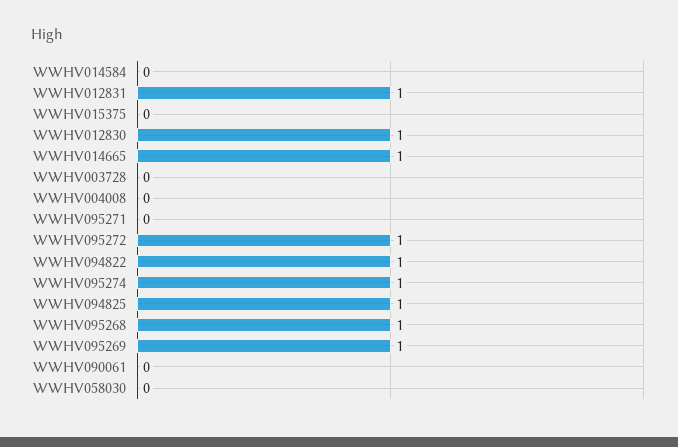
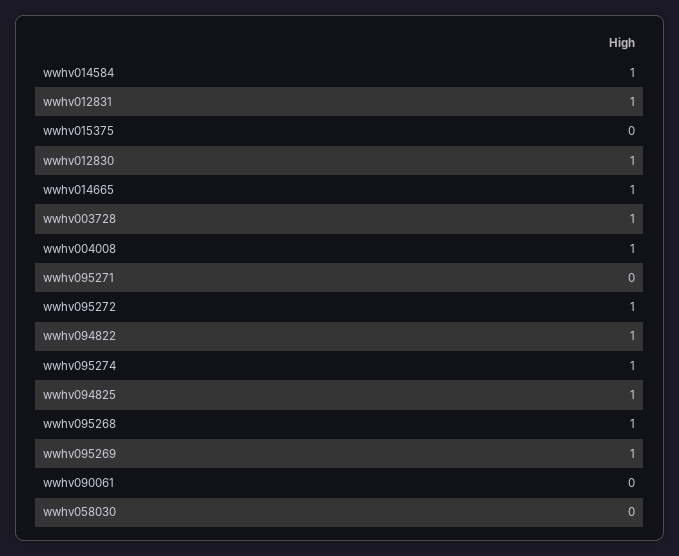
WWHV014584: 0 -> 1
WWHV003728: 0 -> 1
WWHV004008: 0 -> 1

